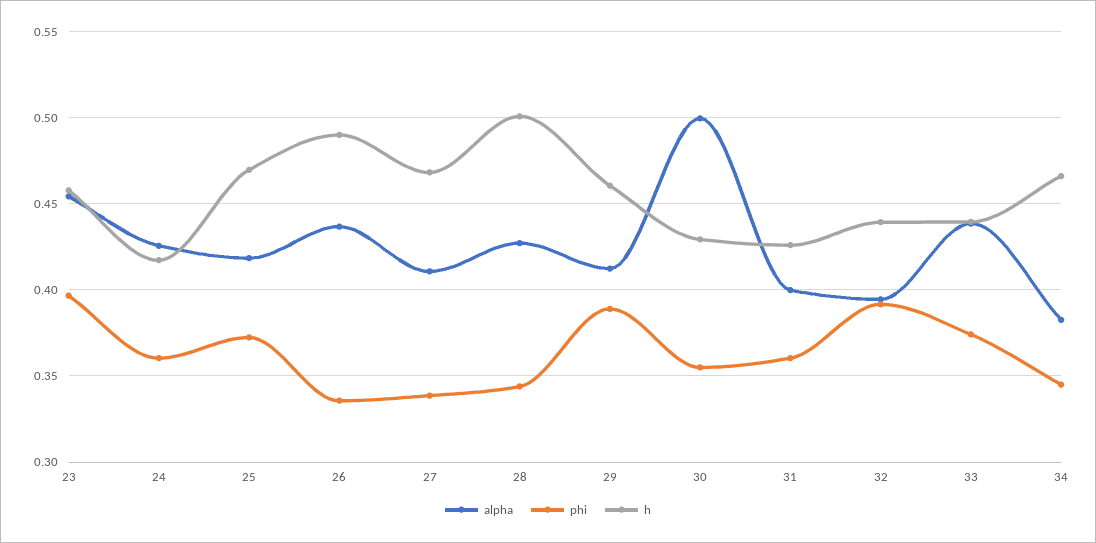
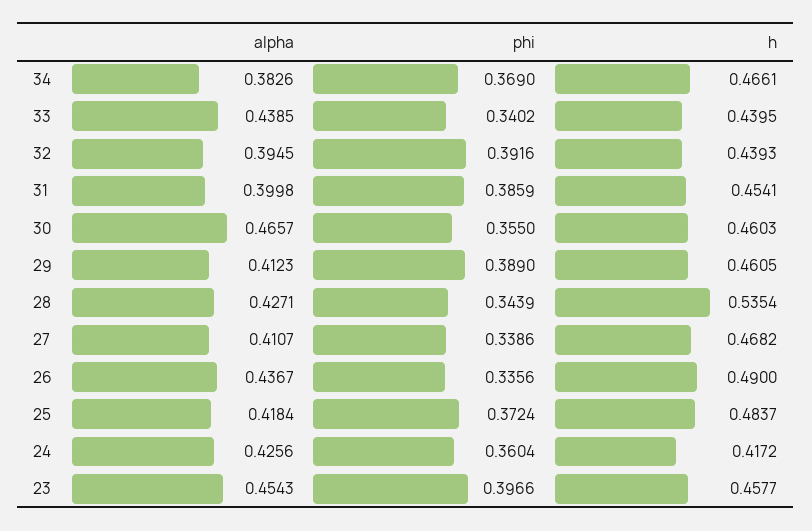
h, 25: 0.47 -> 0.4837
h, 28: 0.5 -> 0.5354
alpha, 30: 0.5 -> 0.4657
h, 30: 0.43 -> 0.4603
phi, 31: 0.36 -> 0.3859
h, 31: 0.425 -> 0.4541
phi, 33: 0.375 -> 0.3402
phi, 34: 0.345 -> 0.369

